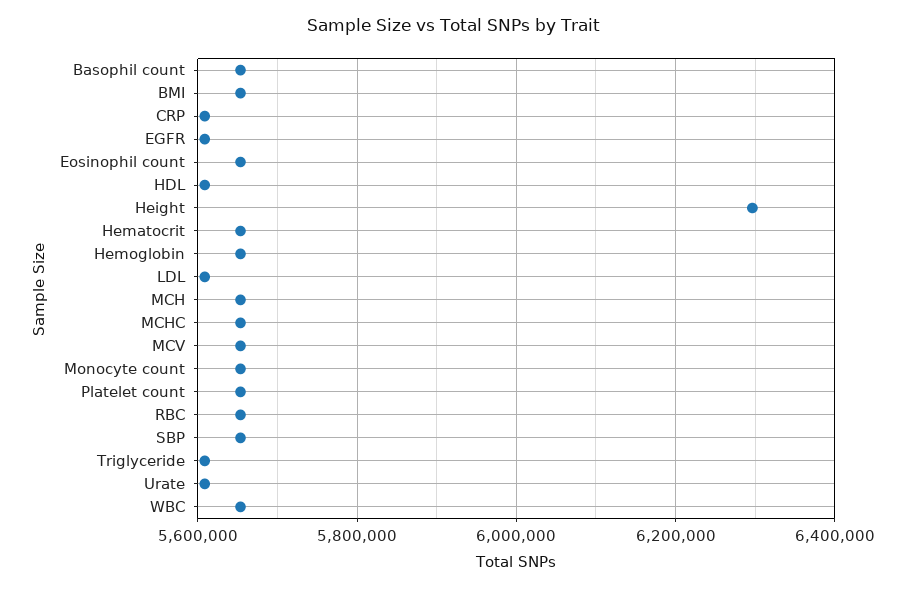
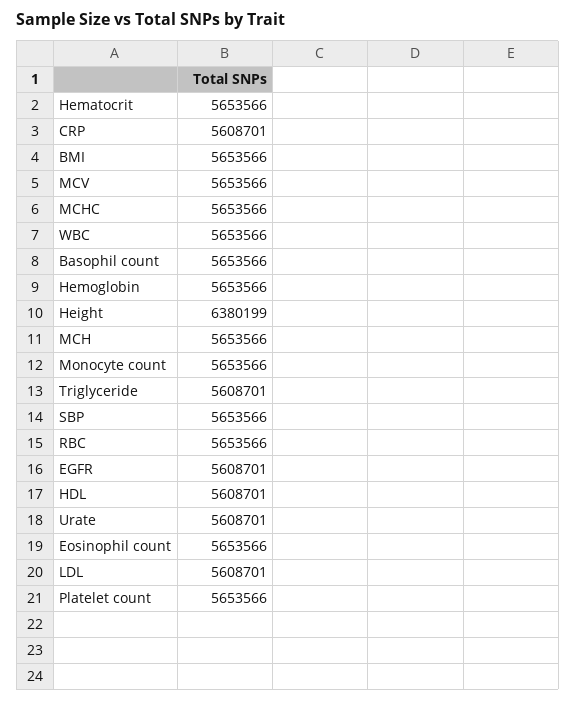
Height: 6300000 -> 6380199

